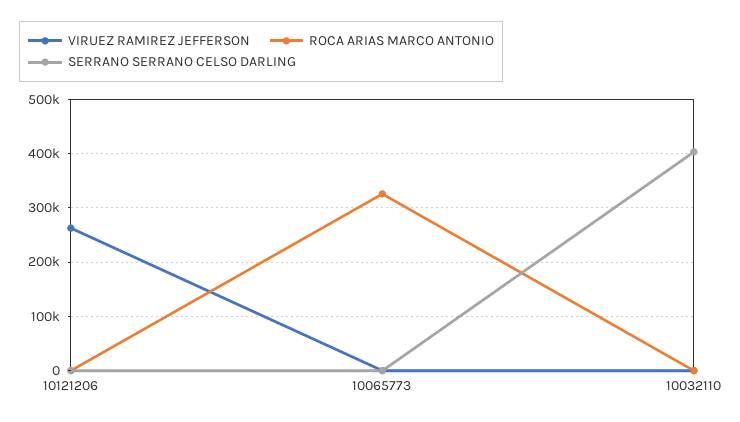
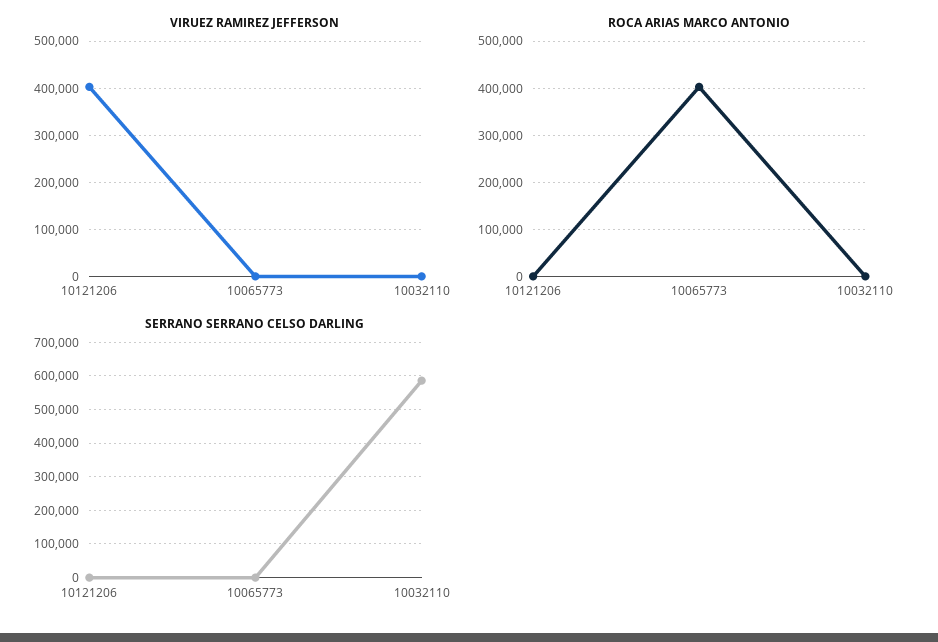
VIRUEZ RAMIREZ JEFFERSON, 10121206: 260000 -> 400000
ROCA ARIAS MARCO ANTONIO, 10065773: 320000 -> 400000
SERRANO SERRANO CELSO DARLING, 10032110: 400000 -> 580000

